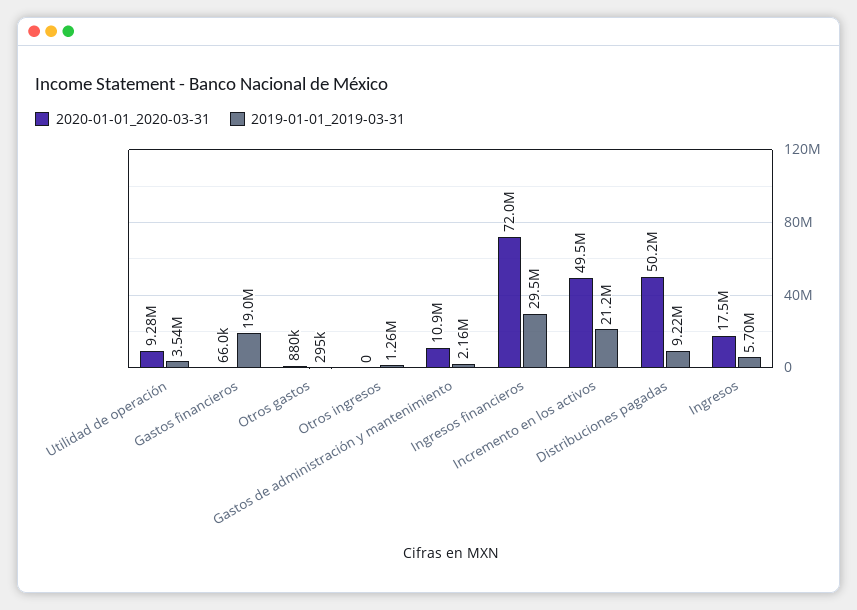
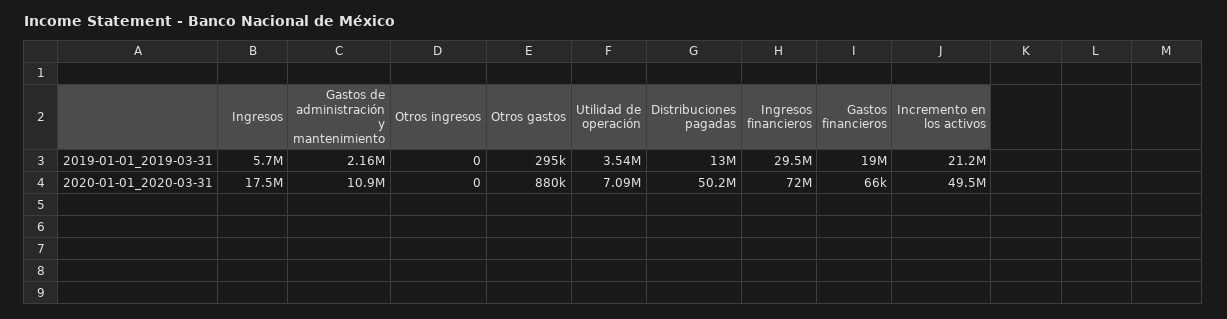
2020-01-01_2020-03-31, Utilidad de operación: 9280000 -> 7090000
2019-01-01_2019-03-31, Otros ingresos: 1260000 -> 0
2019-01-01_2019-03-31, Distribuciones pagadas: 9220000 -> 13000000

